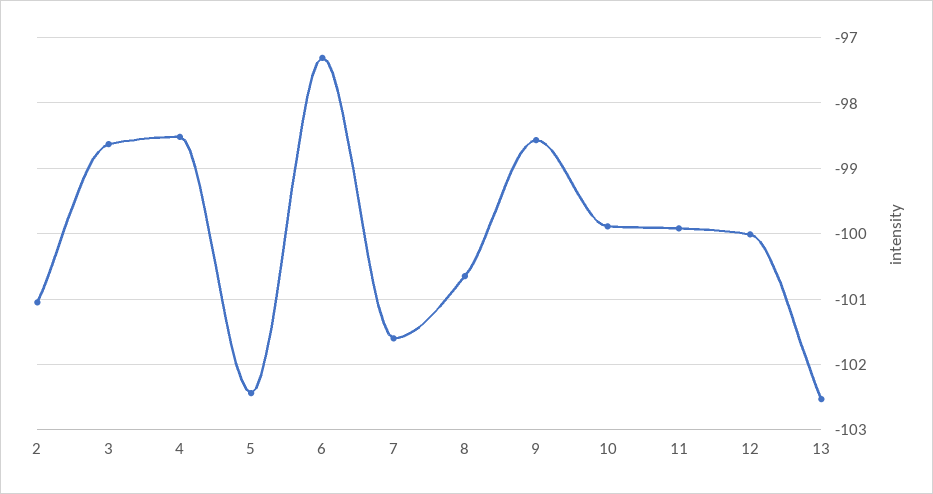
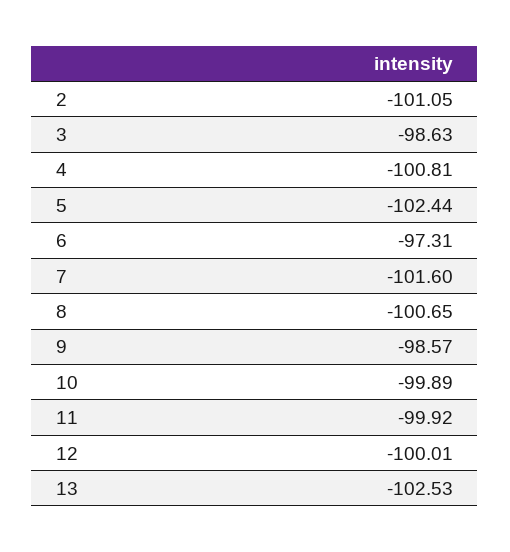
4: -98.5 -> -100.81

